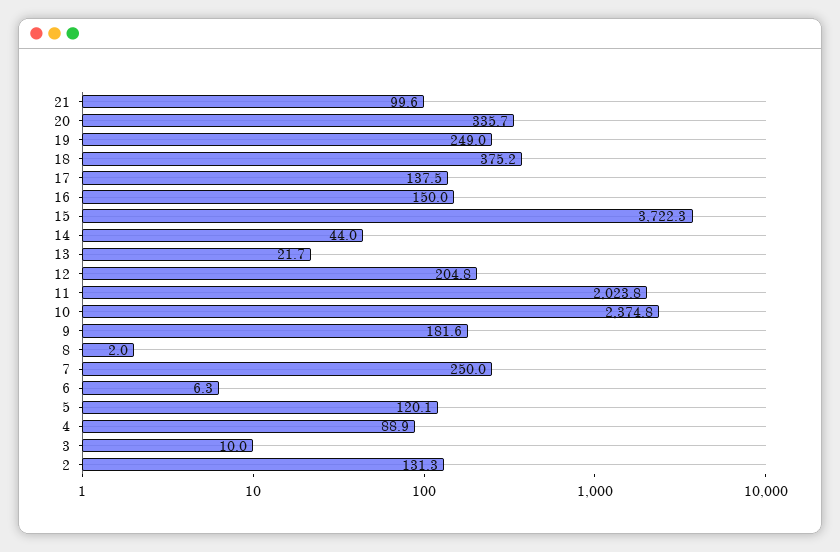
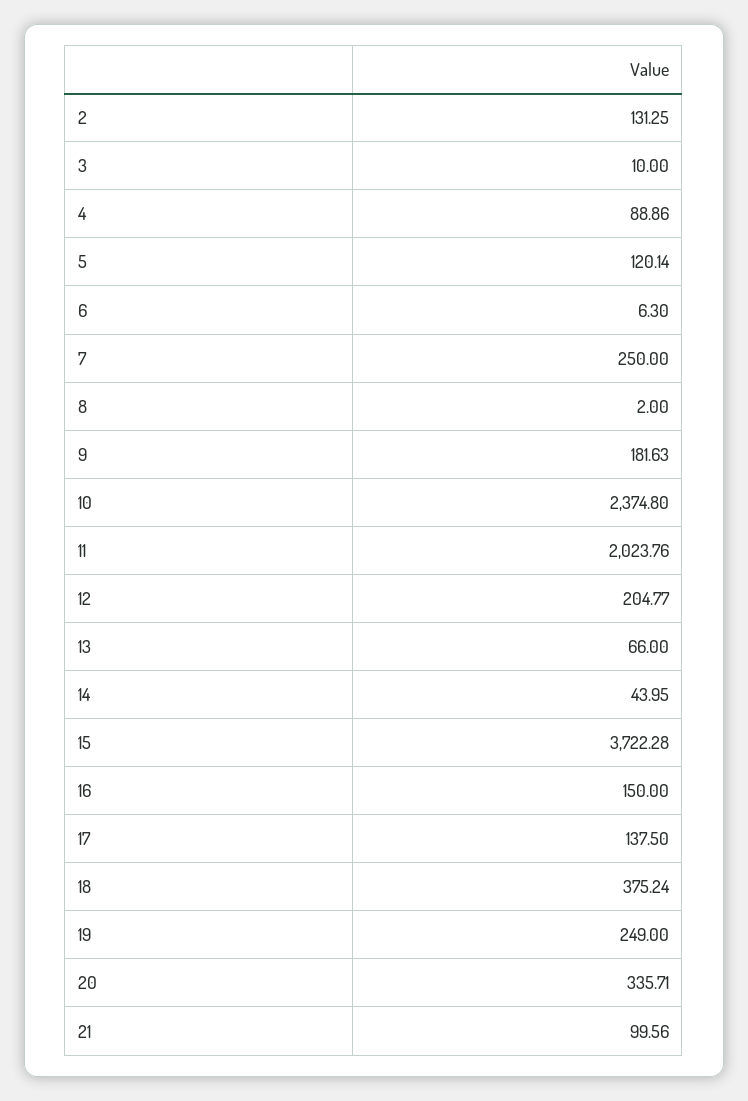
13: 21.7 -> 66

